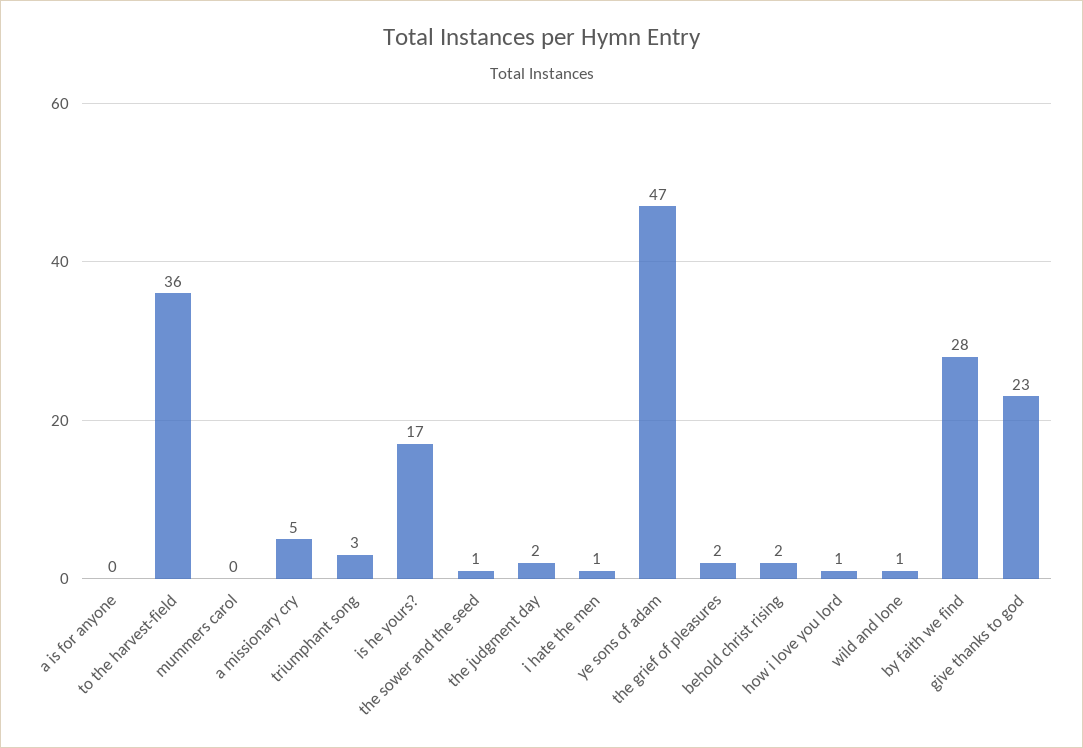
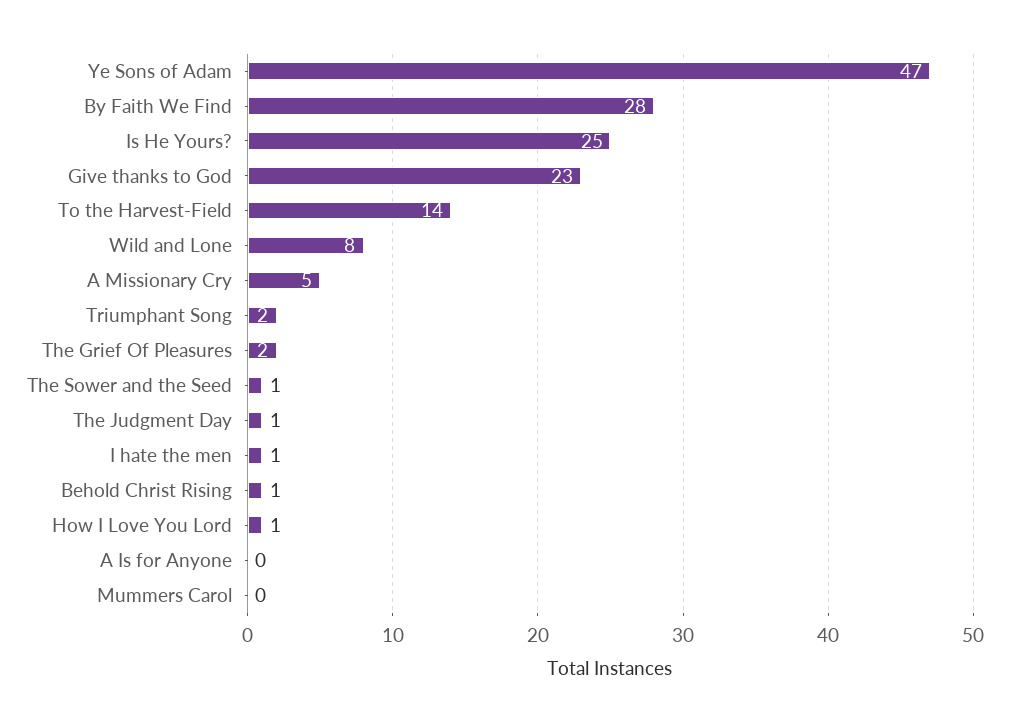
to the harvest-field: 36 -> 14
triumphant song: 3 -> 2
is he yours?: 17 -> 25
the judgment day: 2 -> 1
behold christ rising: 2 -> 1
wild and lone: 1 -> 8

